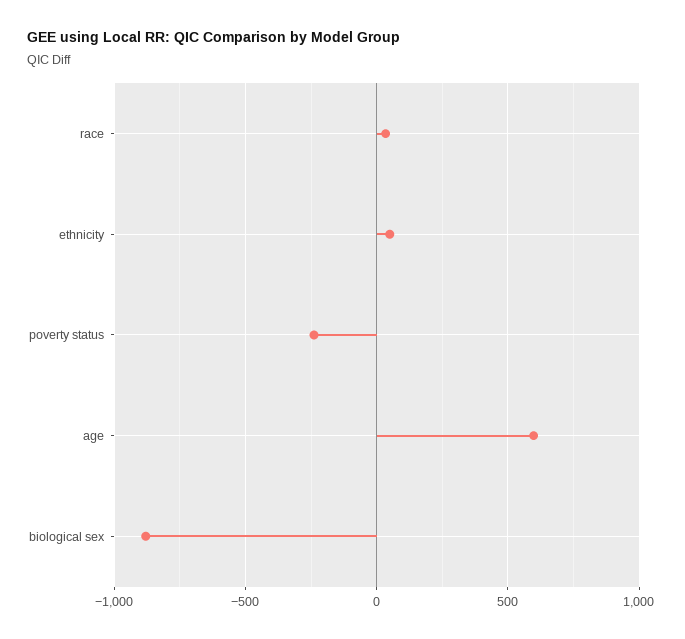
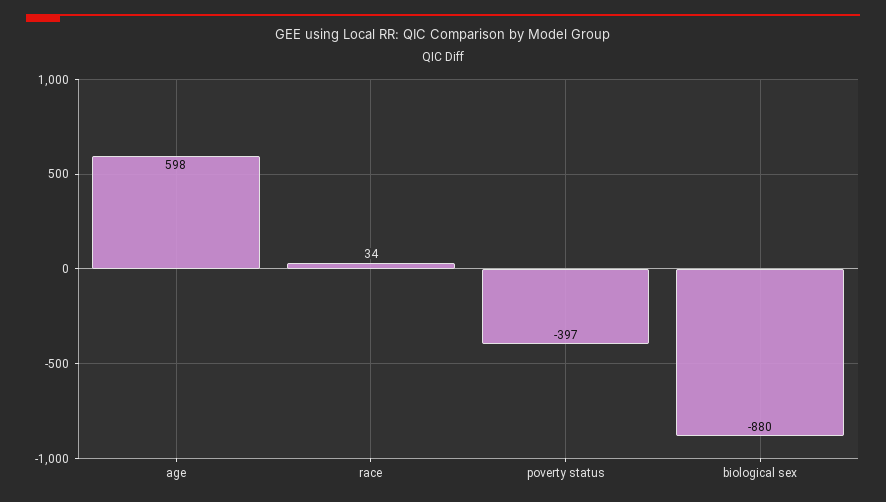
ethnicity: 50 -> none
poverty status: -250 -> -397

